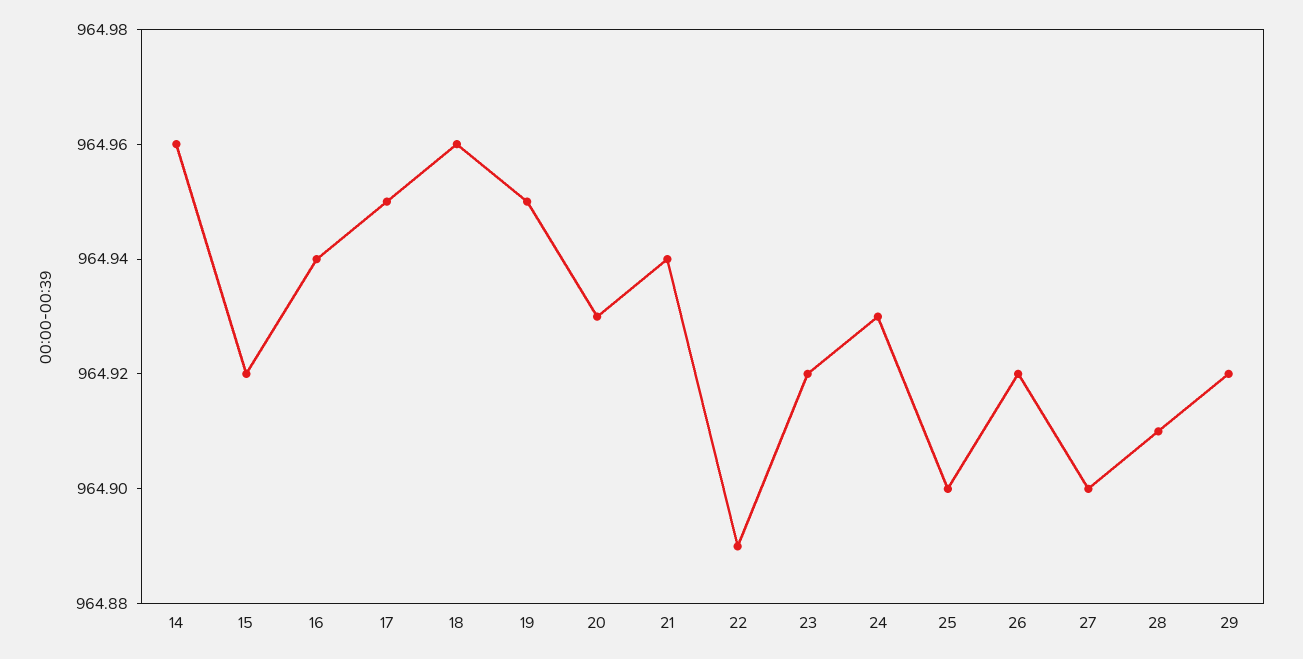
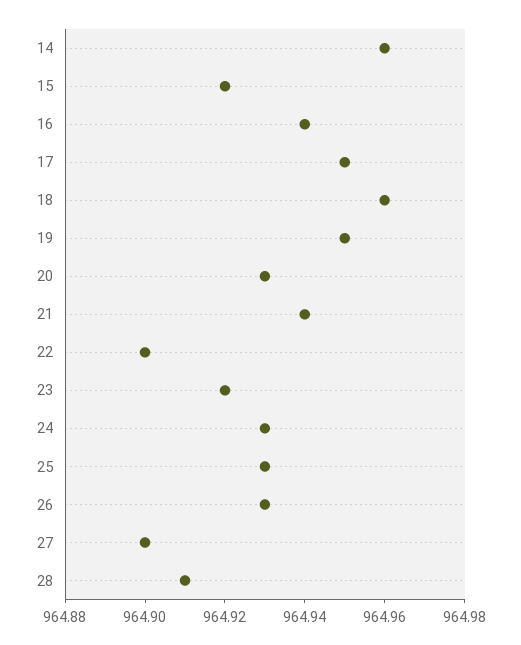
22: 964.89 -> 964.9
25: 964.9 -> 964.93
26: 964.92 -> 964.93
29: 964.92 -> none

